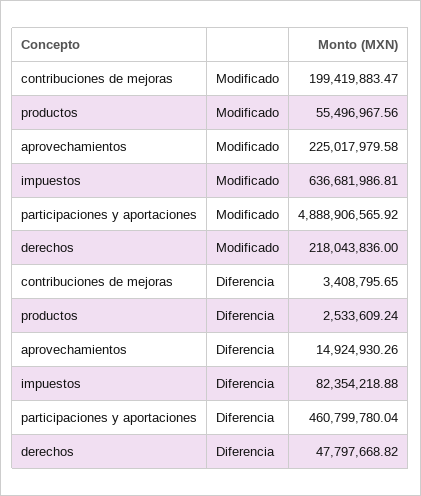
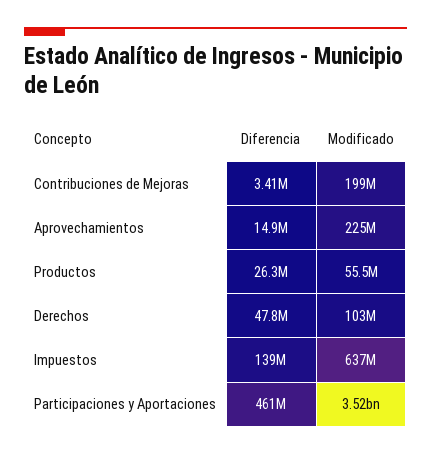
participaciones y aportaciones, Modificado: 4888906565.92 -> 3520000000
derechos, Modificado: 218043836 -> 103000000
productos, Diferencia: 2533609.24 -> 26300000
impuestos, Diferencia: 82354218.88 -> 139000000

